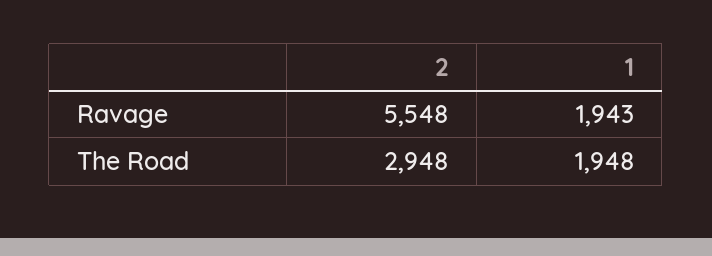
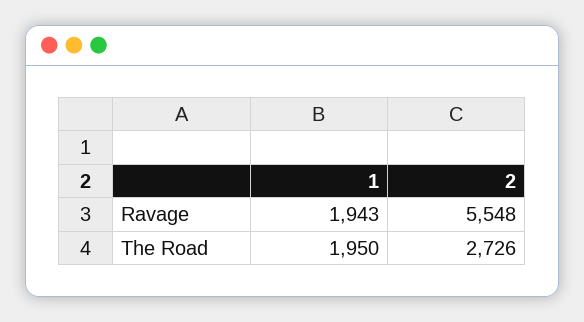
2, The Road: 2948 -> 2726
1, The Road: 1948 -> 1950

